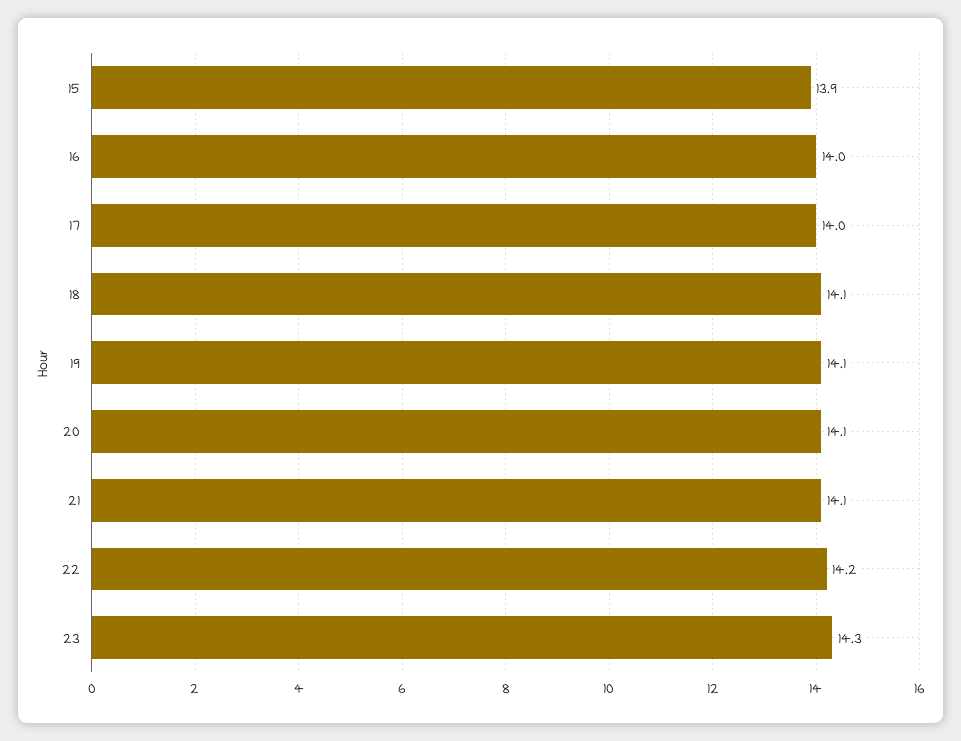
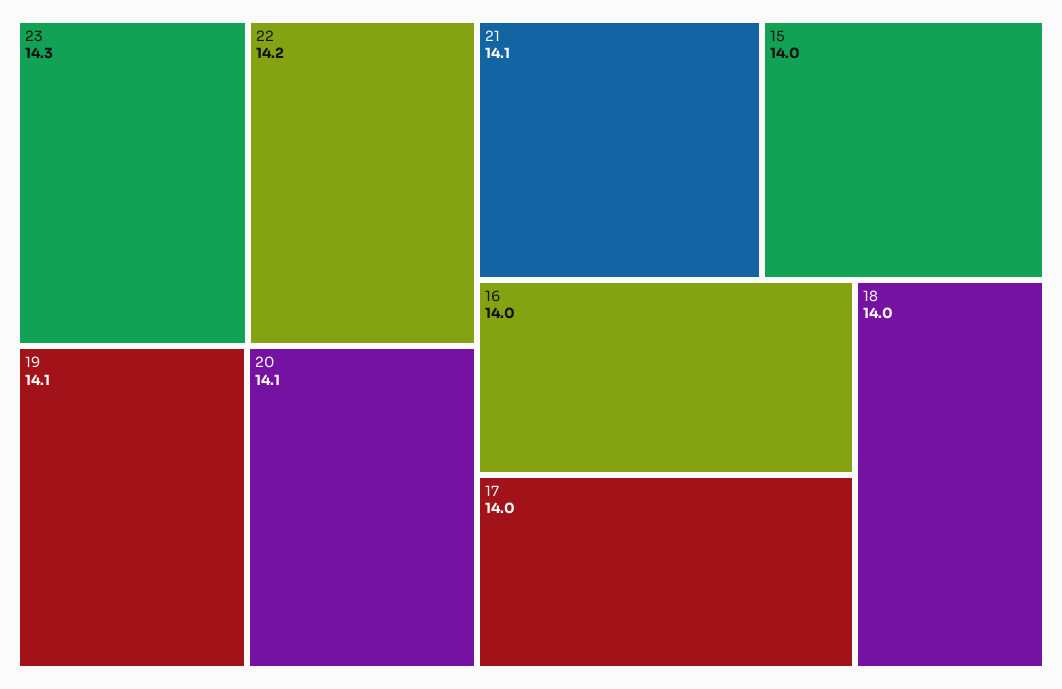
15: 13.9 -> 14
18: 14.1 -> 14

